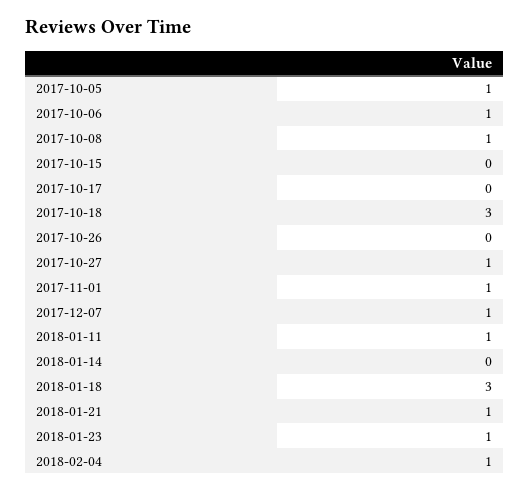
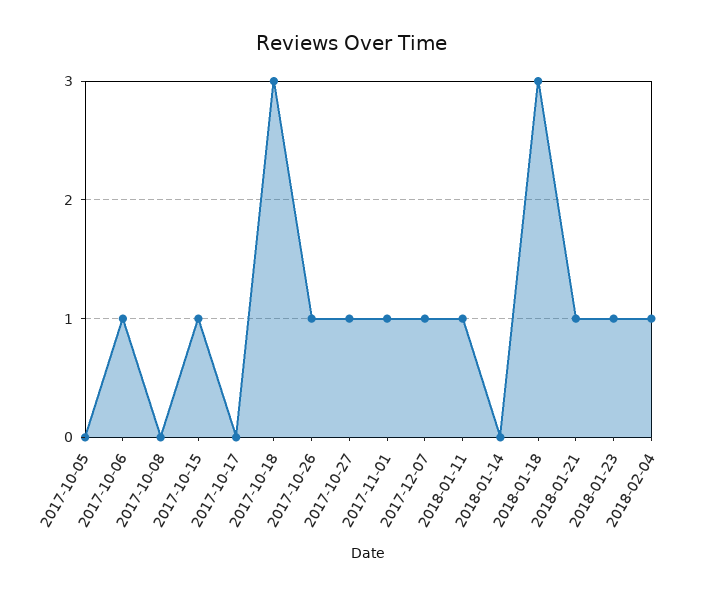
2017-10-05: 1 -> 0
2017-10-08: 1 -> 0
2017-10-15: 0 -> 1
2017-10-26: 0 -> 1

